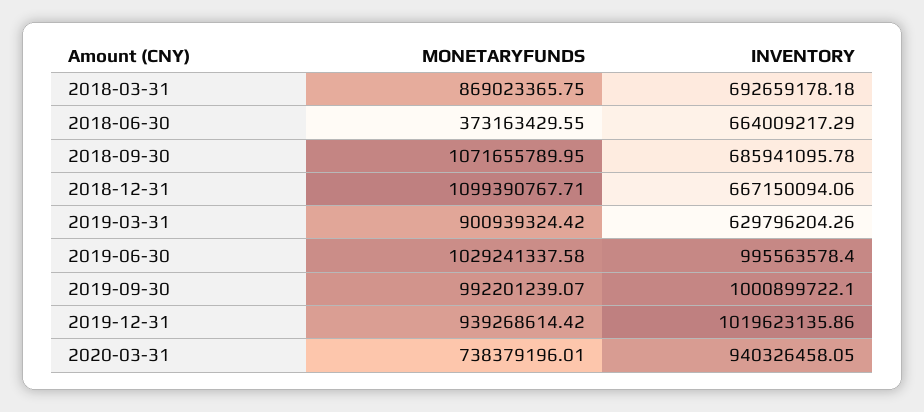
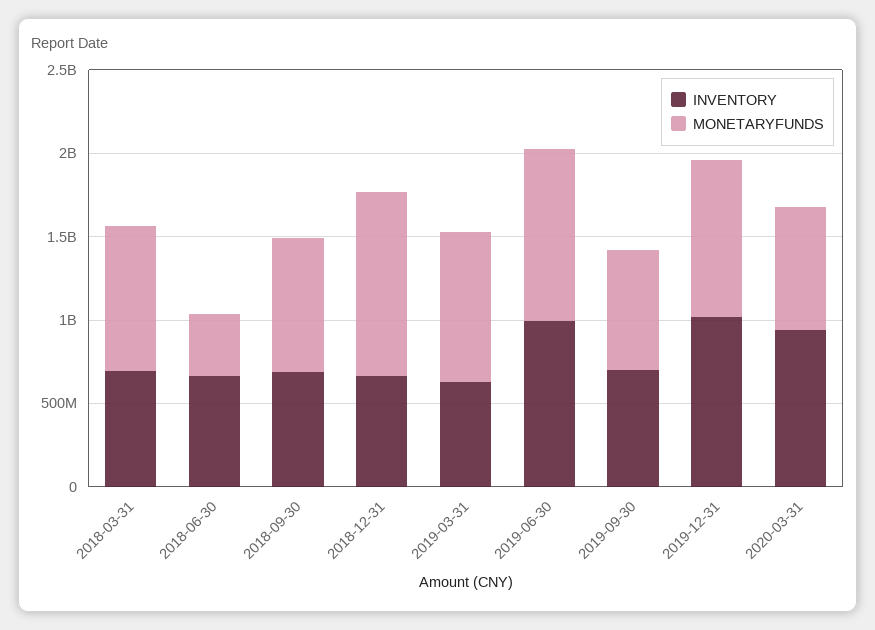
MONETARYFUNDS, 2018-09-30: 1071655789.95 -> 800000000
MONETARYFUNDS, 2019-09-30: 992201239.07 -> 700000000
INVENTORY, 2019-09-30: 1000899722.1 -> 700000000

